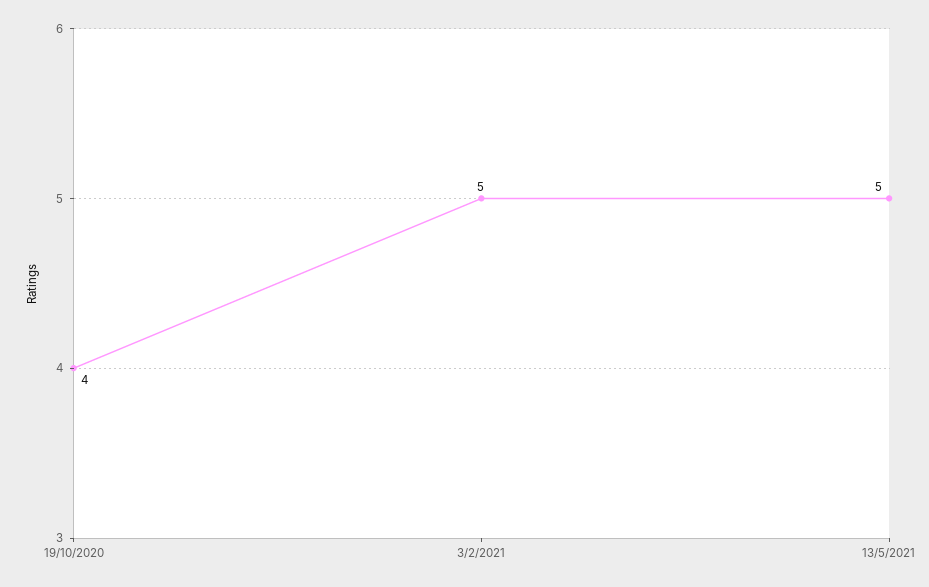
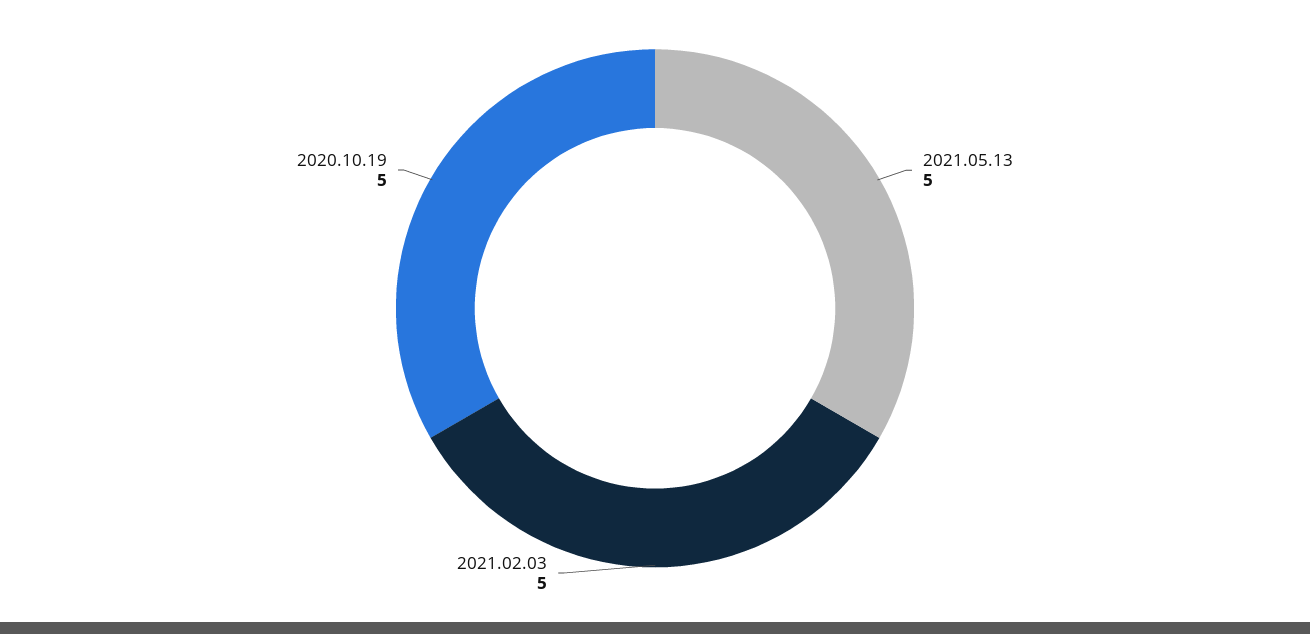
19/10/2020: 4 -> 5

